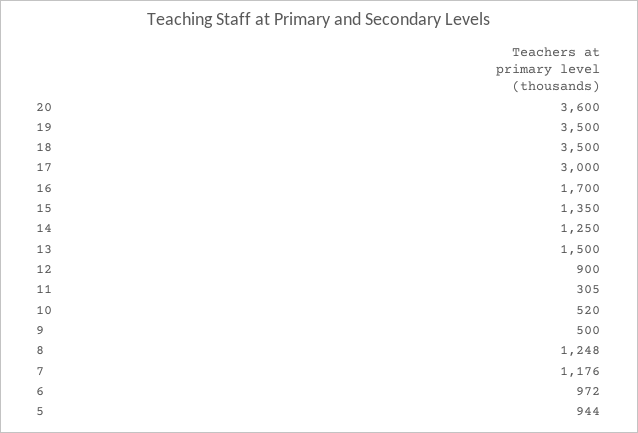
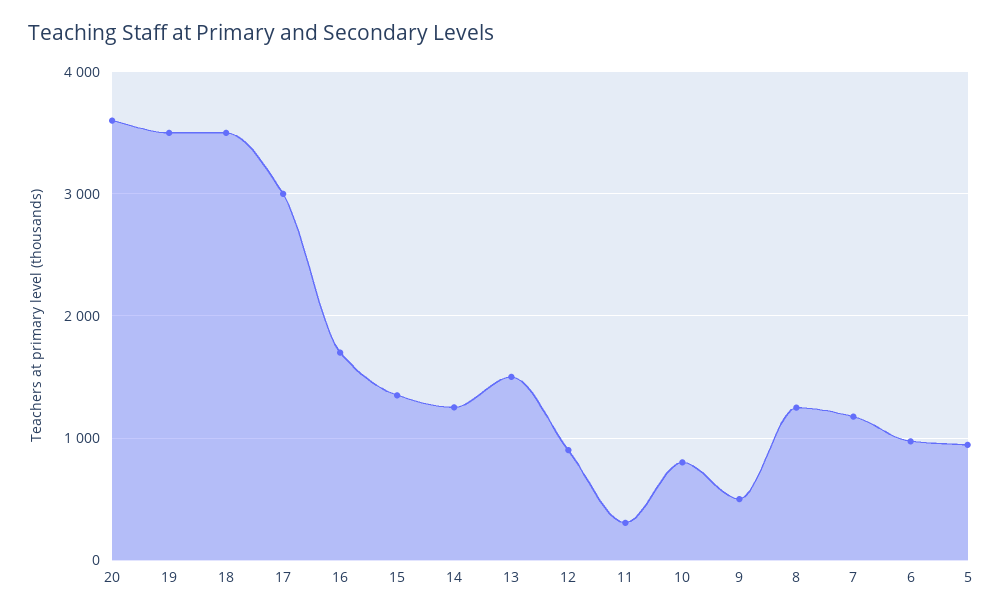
10: 520 -> 800

